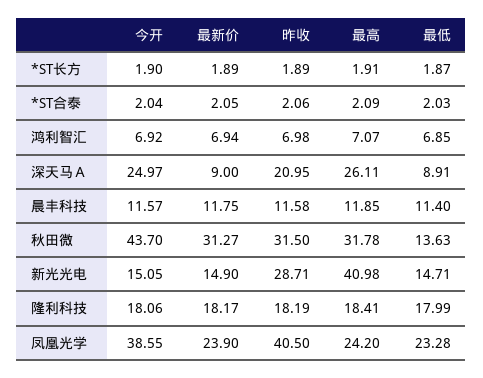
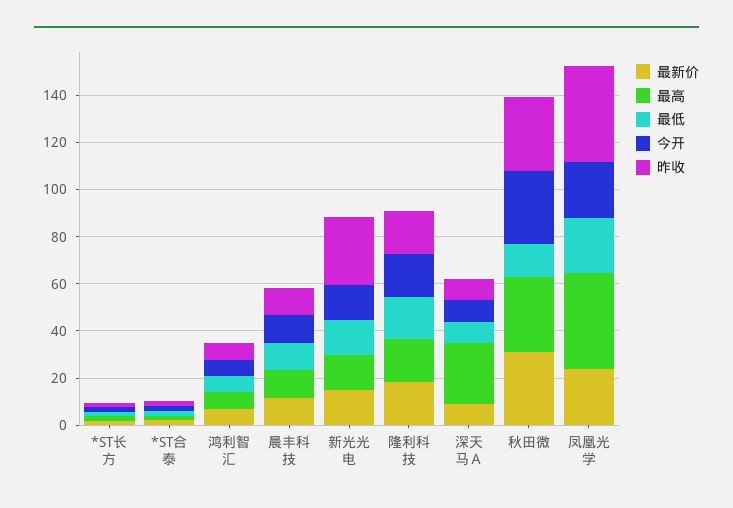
今开, 深天马Ａ: 24.97 -> 10
昨收, 深天马Ａ: 20.95 -> 10
今开, 秋田微: 43.7 -> 30
最高, 新光光电: 40.98 -> 15
今开, 凤凰光学: 38.55 -> 25
最高, 凤凰光学: 24.2 -> 40

